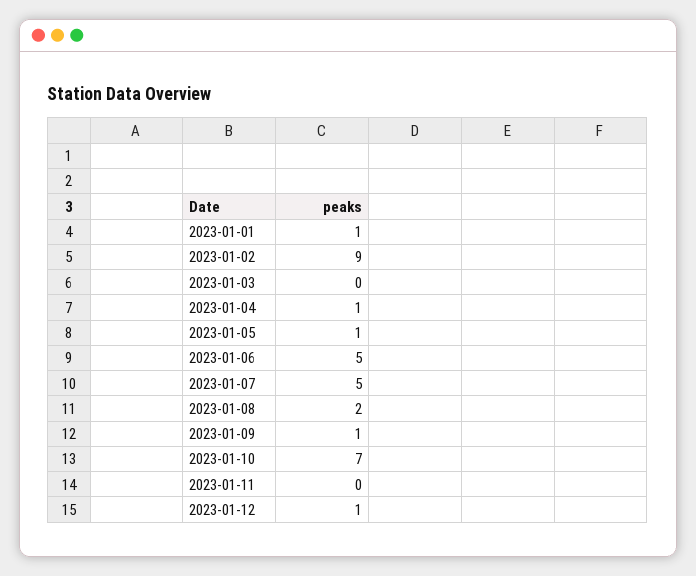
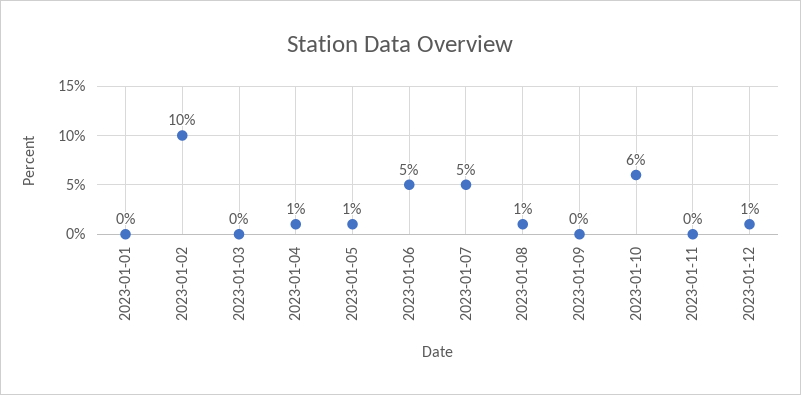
2023-01-01: 1 -> 0
2023-01-02: 9 -> 10
2023-01-08: 2 -> 1
2023-01-09: 1 -> 0
2023-01-10: 7 -> 6

